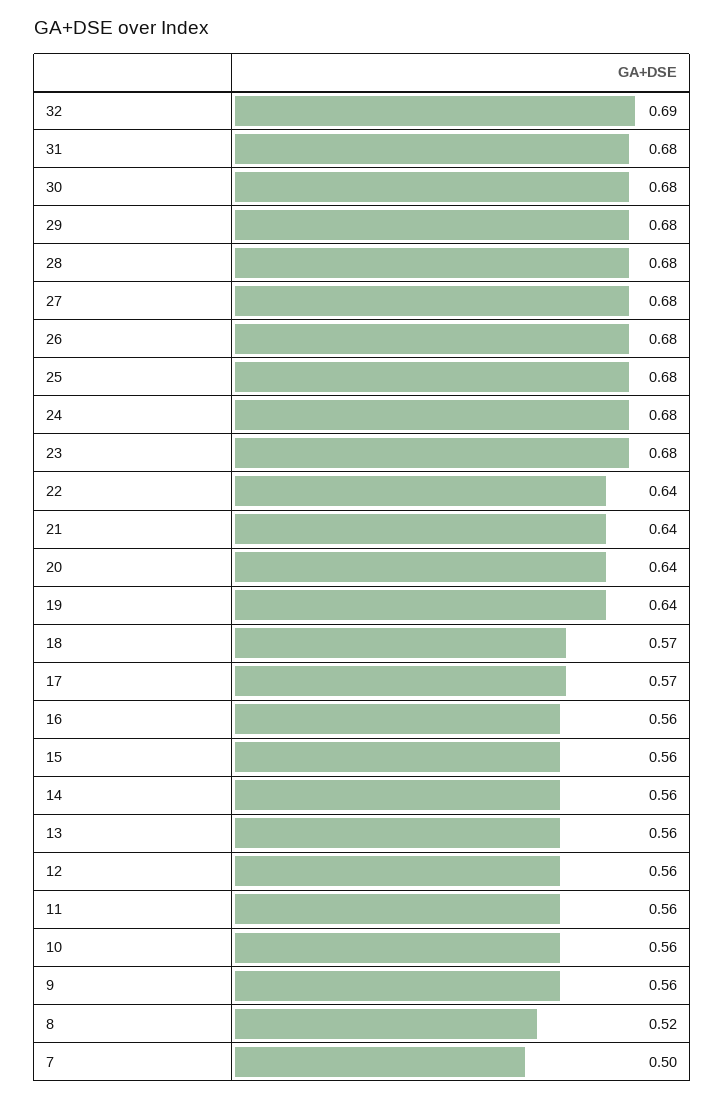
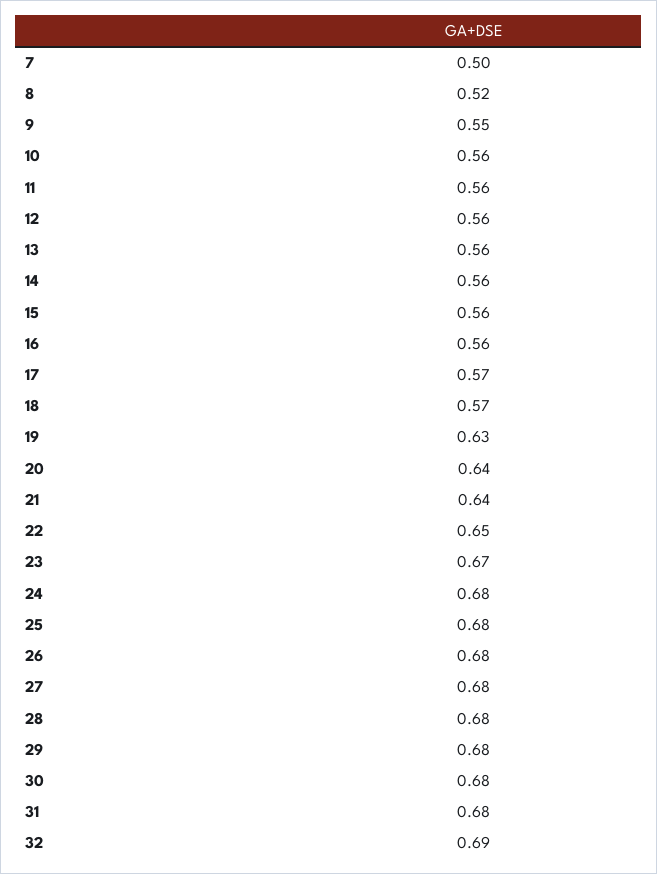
23: 0.68 -> 0.67
22: 0.64 -> 0.65
19: 0.64 -> 0.63
9: 0.56 -> 0.55

